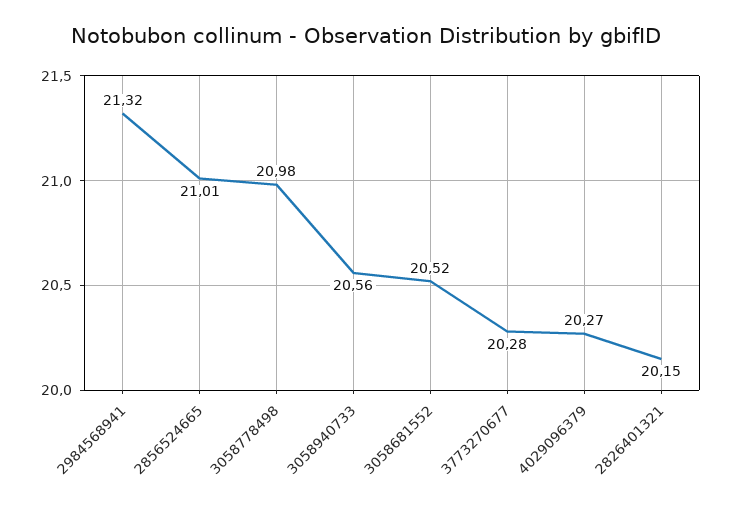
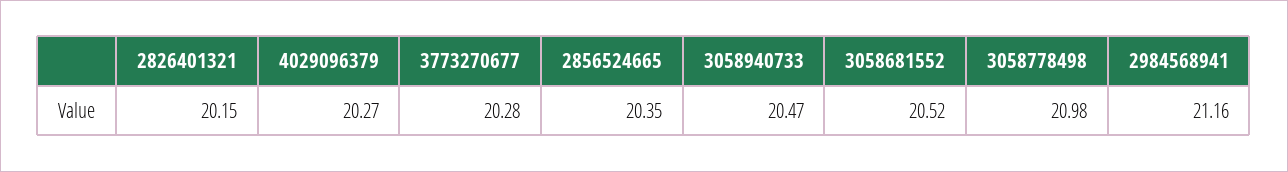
2984568941: 21.32 -> 21.16
2856524665: 21.01 -> 20.35
3058940733: 20.56 -> 20.47

